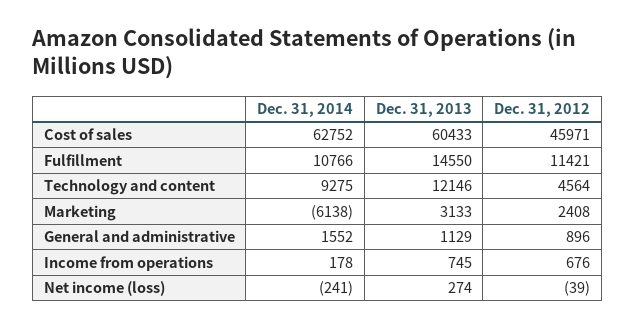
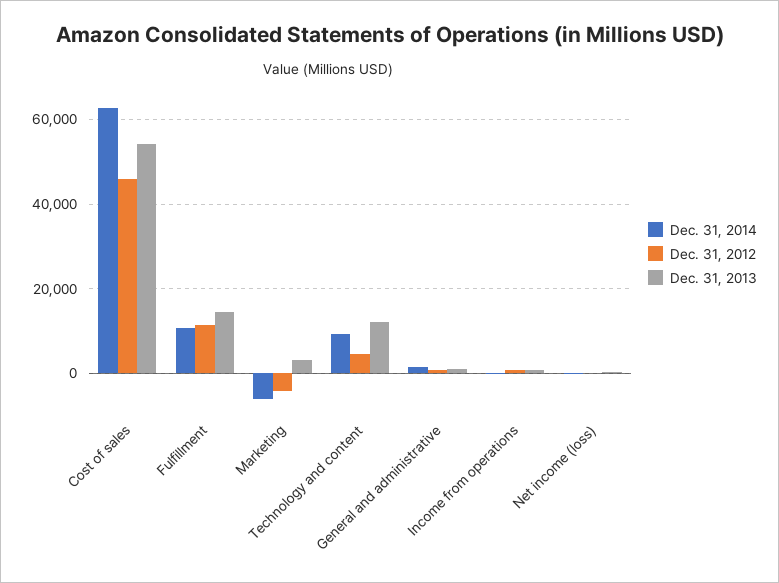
Dec. 31, 2013, Cost of sales: 60433 -> 54000
Dec. 31, 2012, Marketing: 2408 -> -4000

